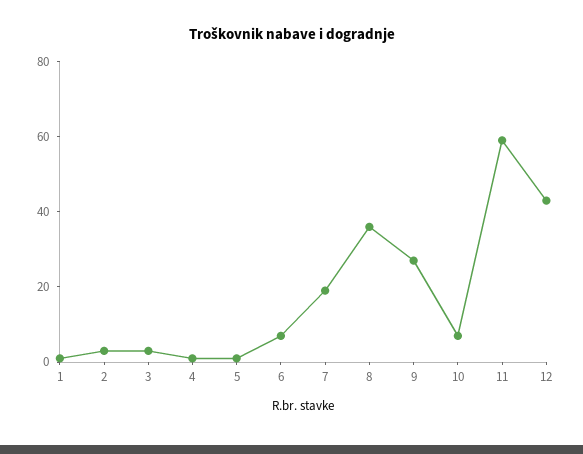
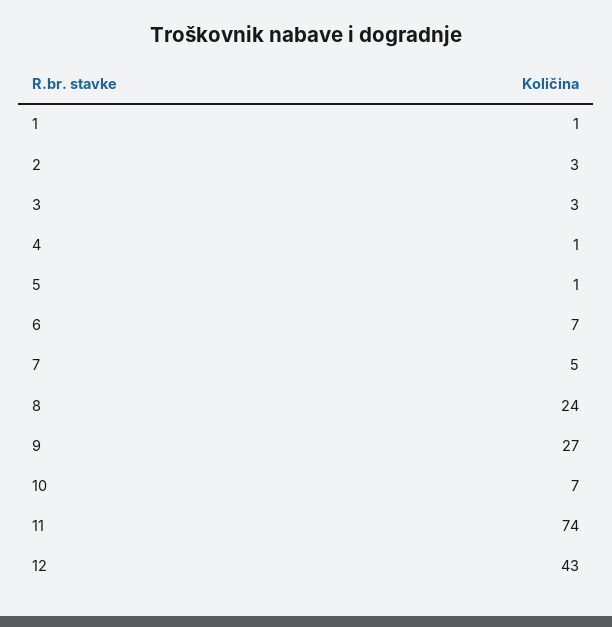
7: 20 -> 5
8: 35 -> 24
11: 60 -> 74

